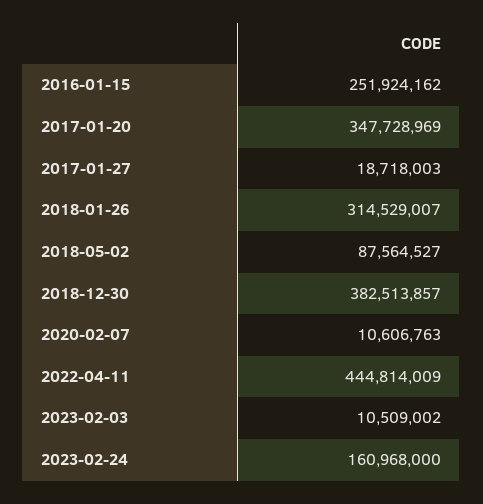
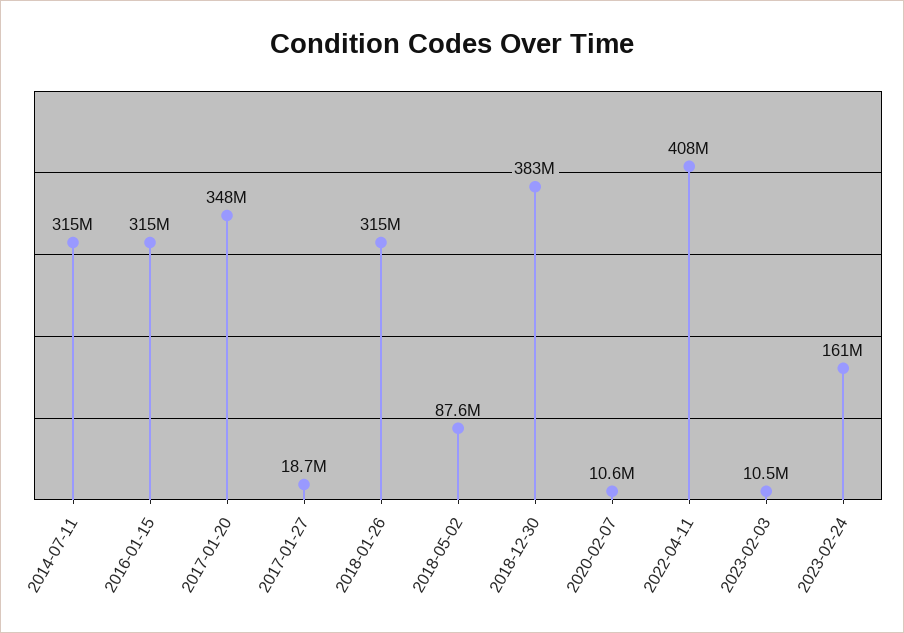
2016-01-15: 251924162 -> 315000000
2022-04-11: 444814009 -> 408000000
2014-07-11: none -> 315000000

